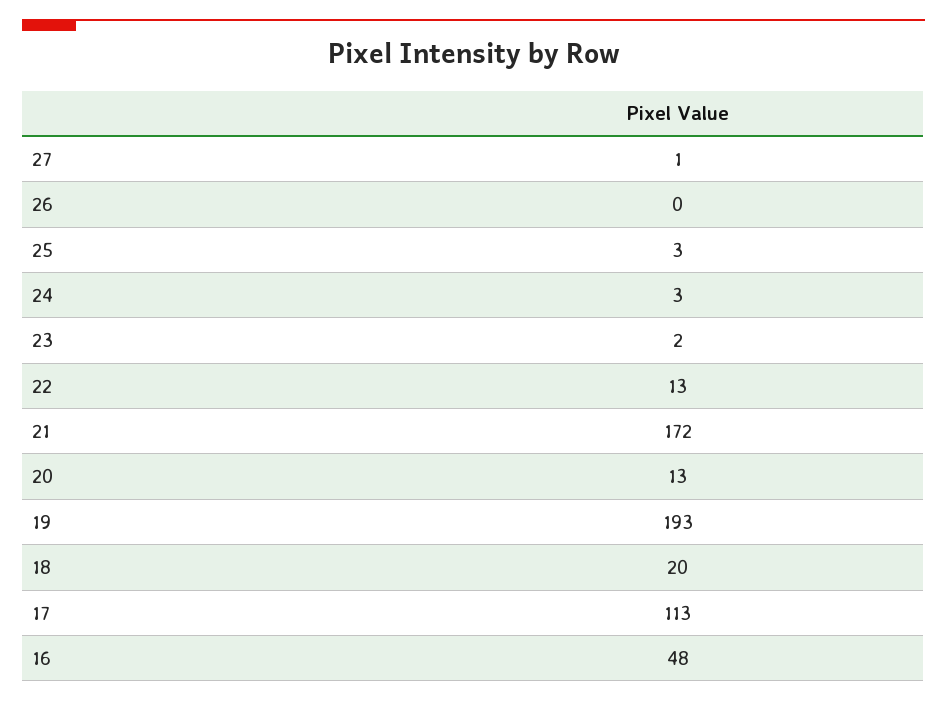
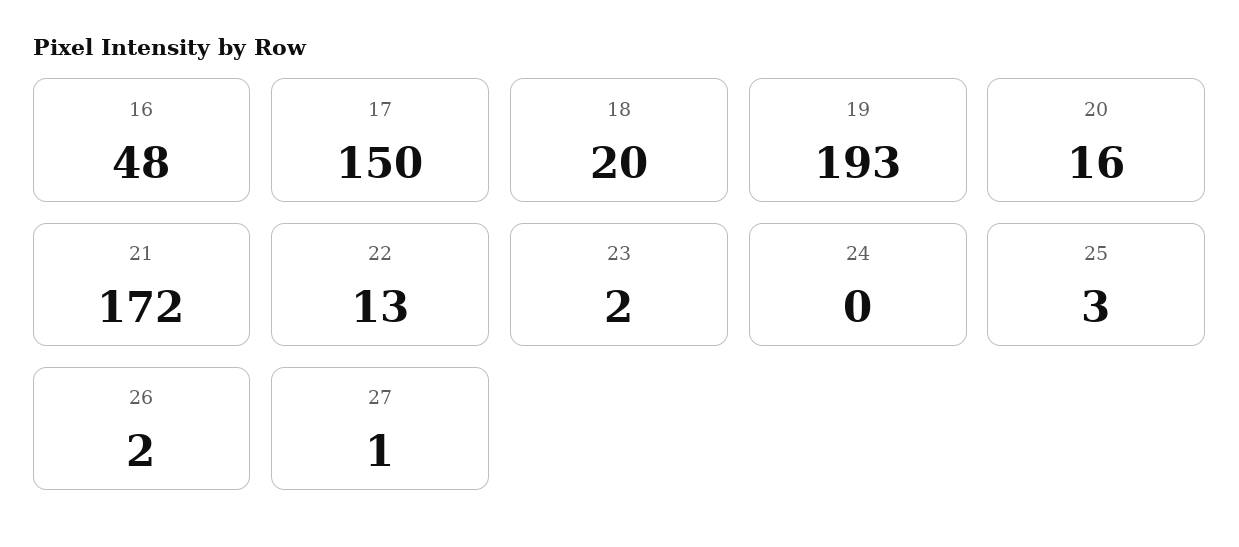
26: 0 -> 2
24: 3 -> 0
20: 13 -> 16
17: 113 -> 150

